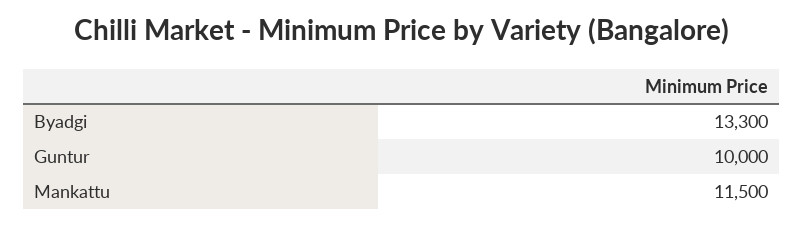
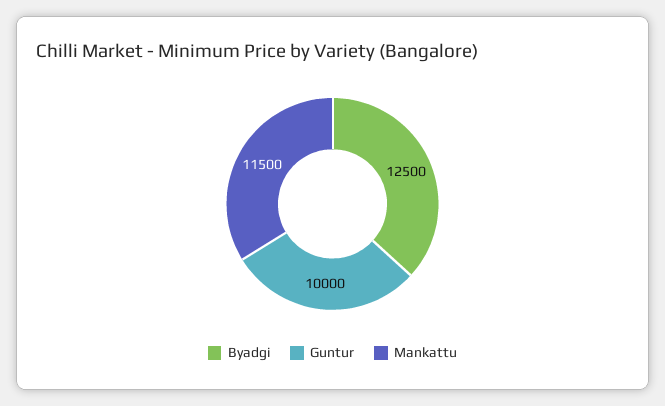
Byadgi: 13300 -> 12500

